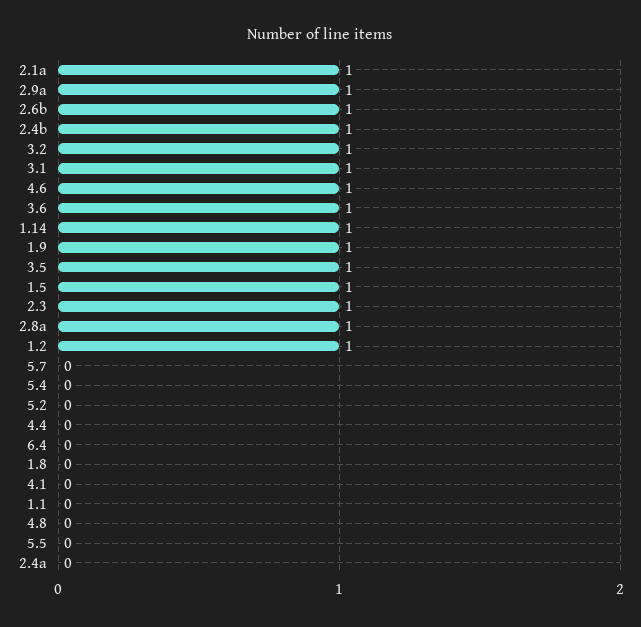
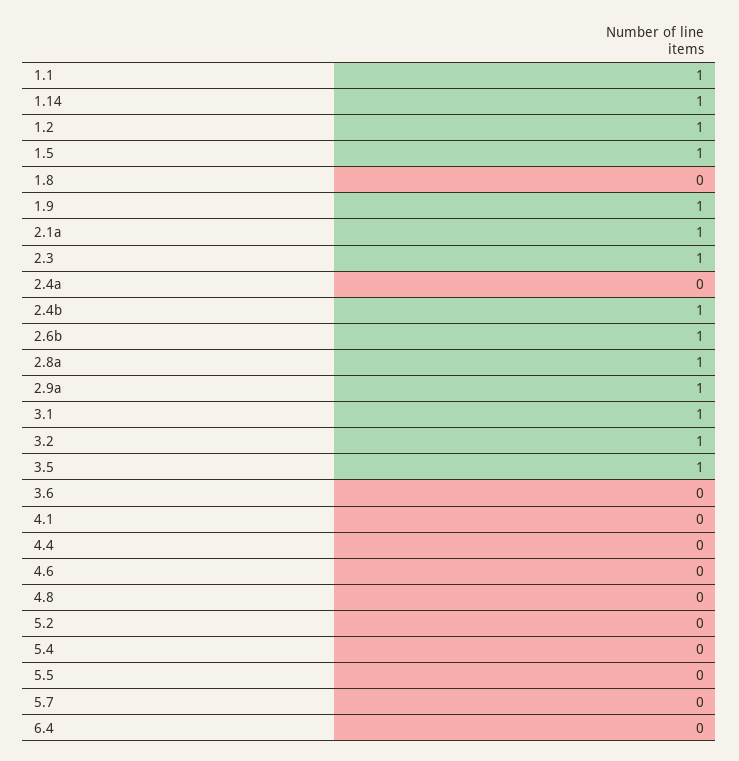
4.6: 1 -> 0
3.6: 1 -> 0
1.1: 0 -> 1

